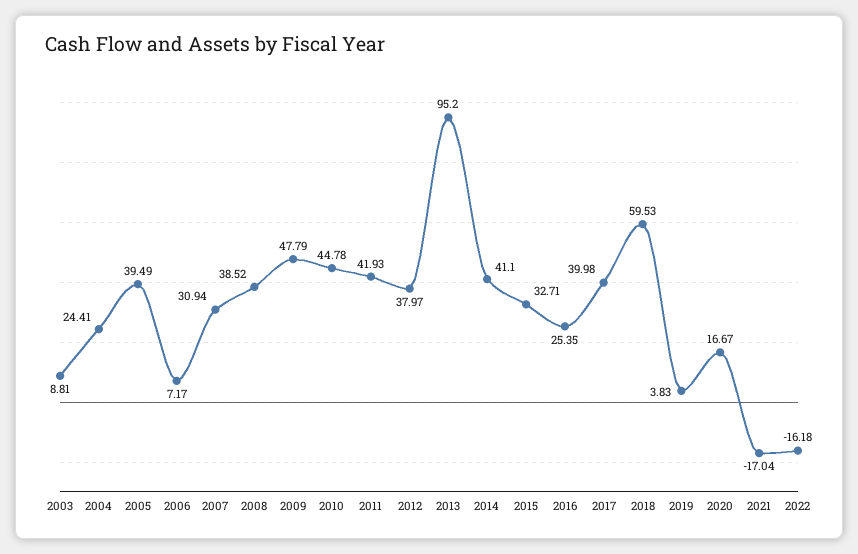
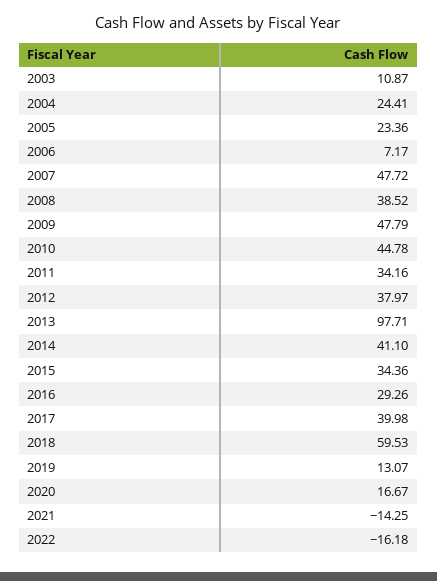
2003: 8.81 -> 10.87
2005: 39.49 -> 23.36
2007: 30.94 -> 47.72
2011: 41.93 -> 34.16
2013: 95.2 -> 97.71
2015: 32.71 -> 34.36
2016: 25.35 -> 29.26
2019: 3.83 -> 13.07
2021: -17.04 -> -14.25

